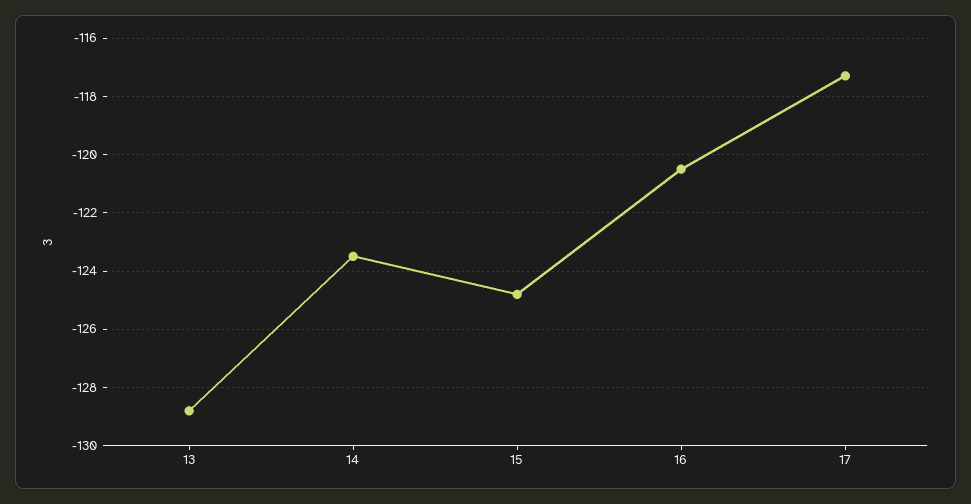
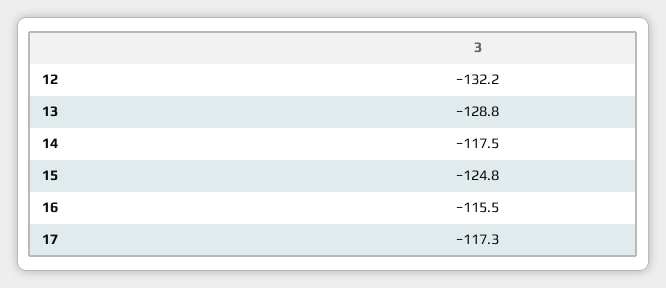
14: -123.5 -> -117.5
16: -120.5 -> -115.5
12: none -> -132.2

